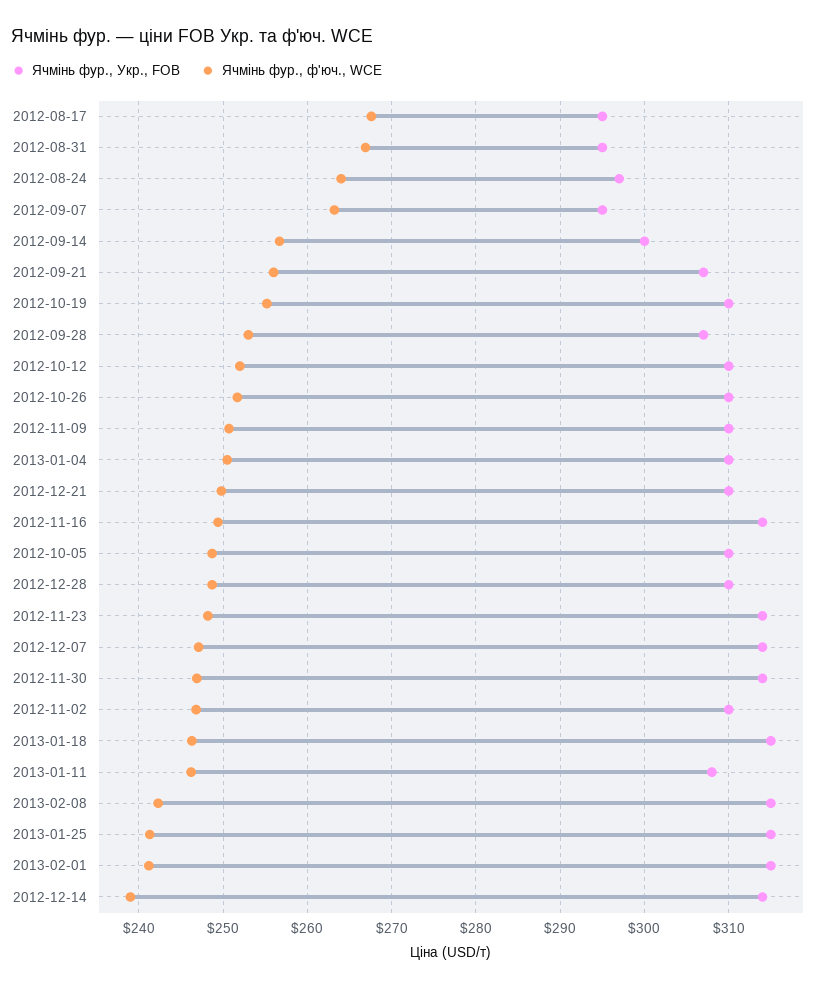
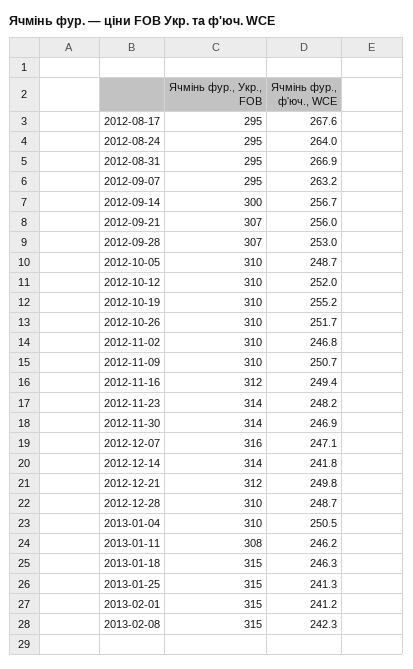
Ячмінь фур., Укр., FOB, 2012-08-24: 297 -> 295
Ячмінь фур., Укр., FOB, 2012-12-21: 310 -> 312
Ячмінь фур., Укр., FOB, 2012-11-16: 314 -> 312
Ячмінь фур., Укр., FOB, 2012-12-07: 314 -> 316
Ячмінь фур., ф'юч., WCE, 2012-12-14: 239 -> 241.8

